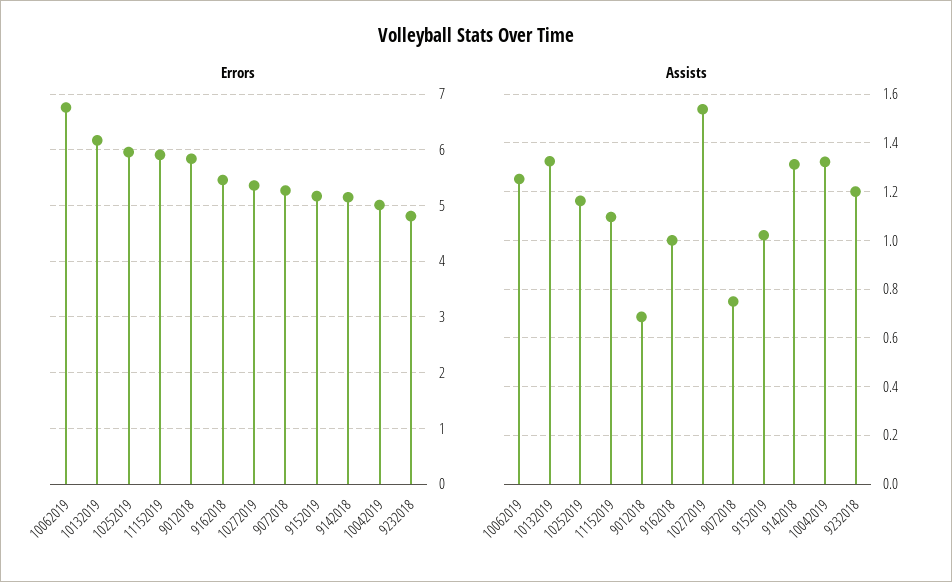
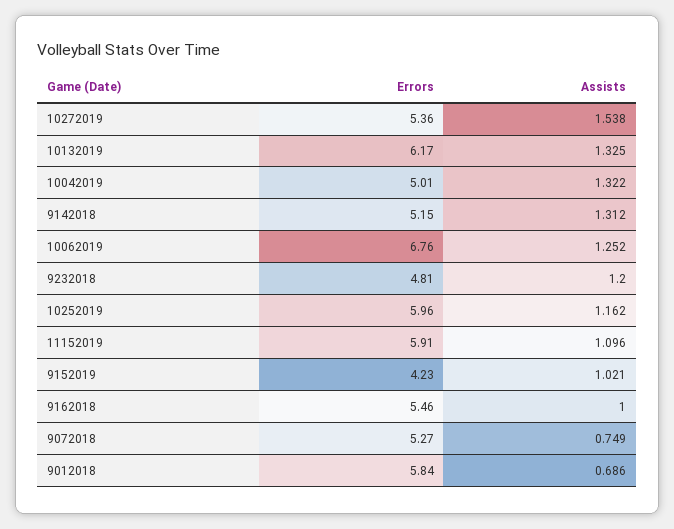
Errors, 9152019: 5.2 -> 4.23

